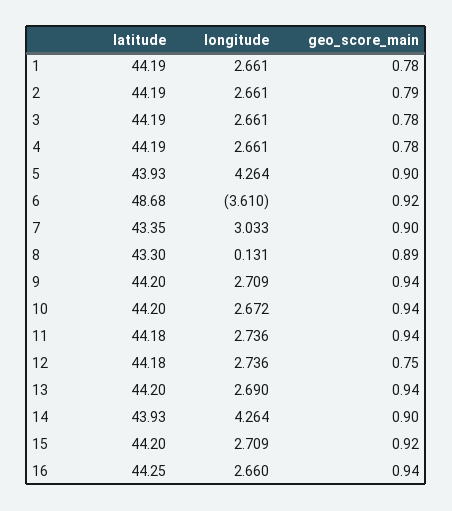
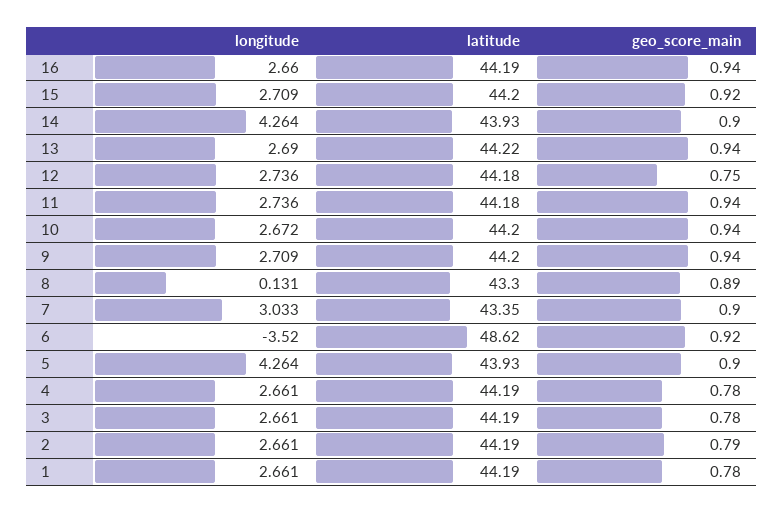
latitude, 6: 48.68 -> 48.62
longitude, 6: -3.61 -> -3.52
latitude, 13: 44.2 -> 44.22
latitude, 16: 44.25 -> 44.19

